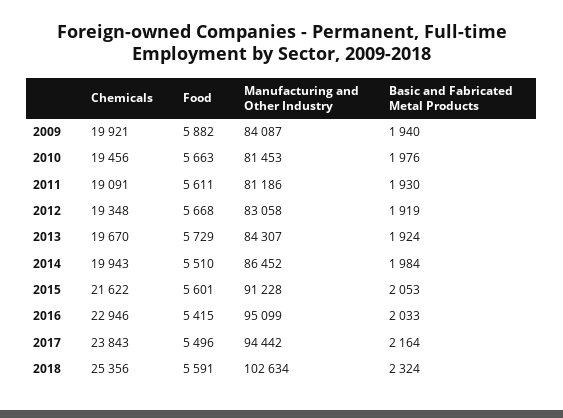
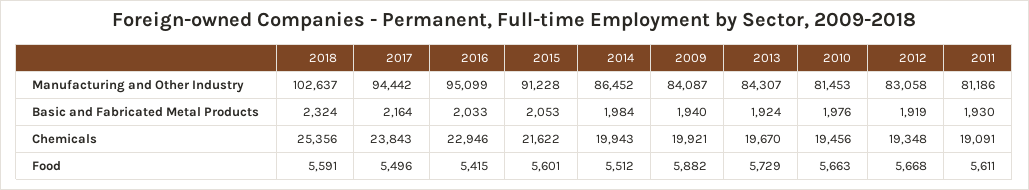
Food, 2014: 5510 -> 5512
Manufacturing and Other Industry, 2018: 102634 -> 102637

